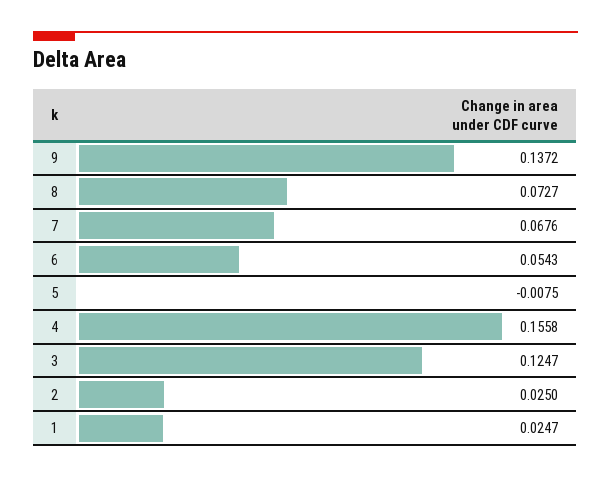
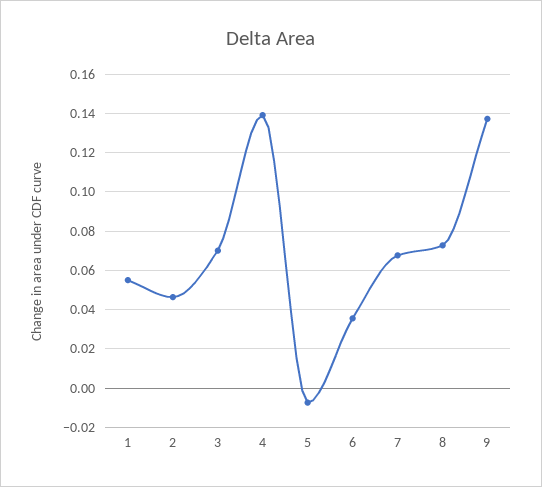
6: 0.0543 -> 0.035
4: 0.1558 -> 0.14
3: 0.1247 -> 0.07
2: 0.025 -> 0.045
1: 0.0247 -> 0.055

